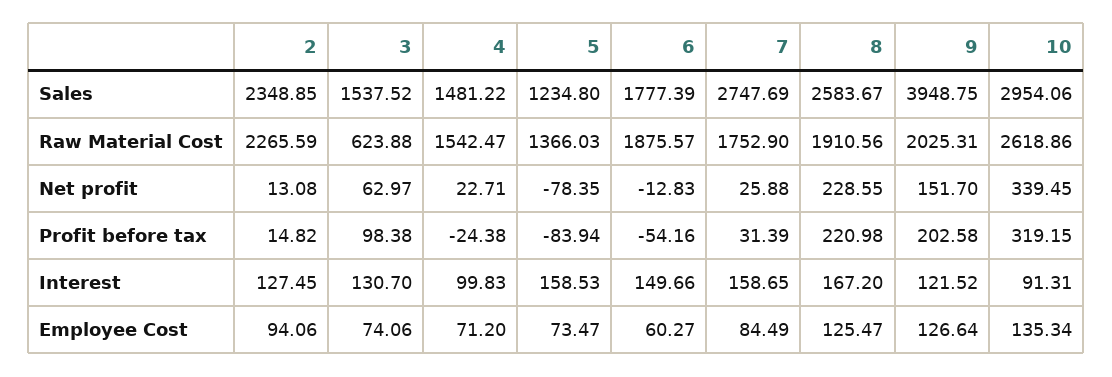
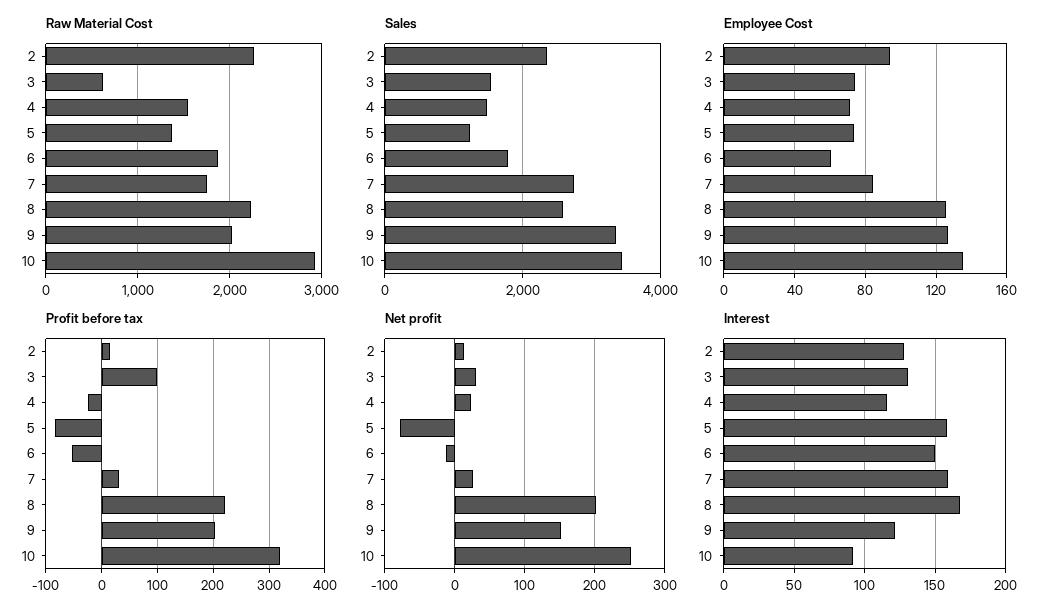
Sales, 9: 3948.75 -> 3400
Sales, 10: 2954.06 -> 3400
Raw Material Cost, 8: 1910.56 -> 2200
Raw Material Cost, 10: 2618.86 -> 2900
Net profit, 3: 62.97 -> 30
Net profit, 8: 228.55 -> 200
Net profit, 10: 339.45 -> 250
Interest, 4: 99.83 -> 115

